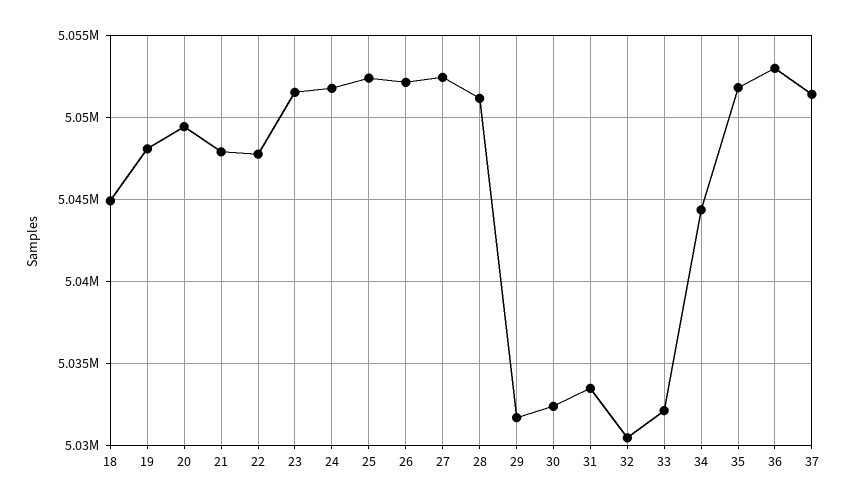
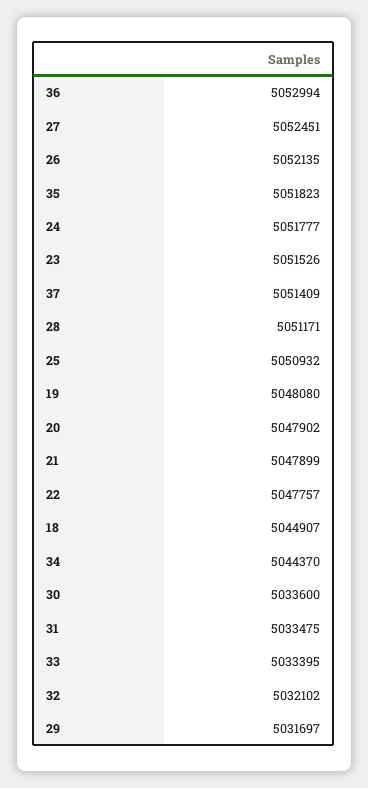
20: 5049500 -> 5047902
25: 5052500 -> 5050932
30: 5032500 -> 5033600
32: 5030500 -> 5032102
33: 5032000 -> 5033395

